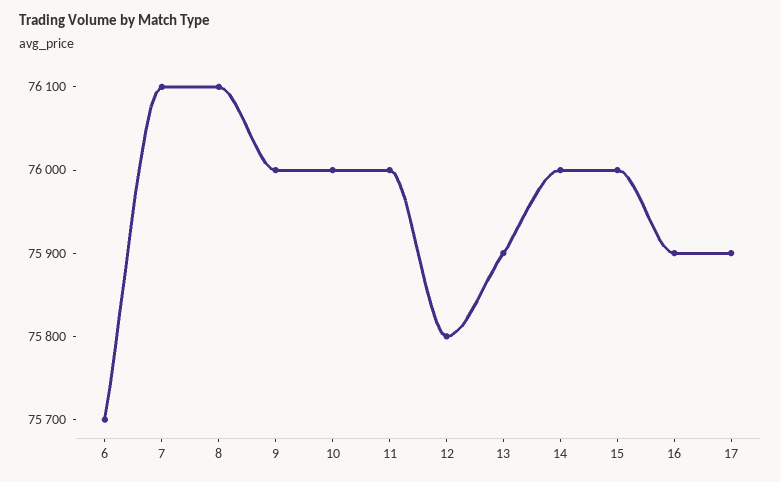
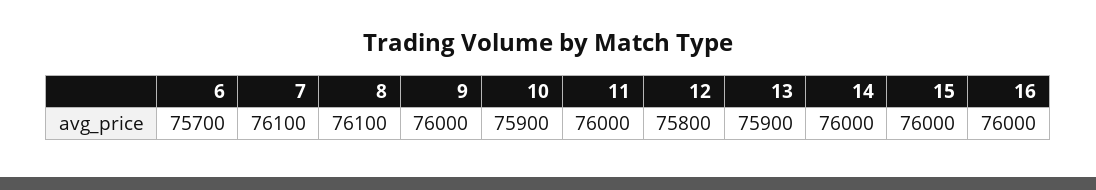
10: 76000 -> 75900
16: 75900 -> 76000
17: 75900 -> none

